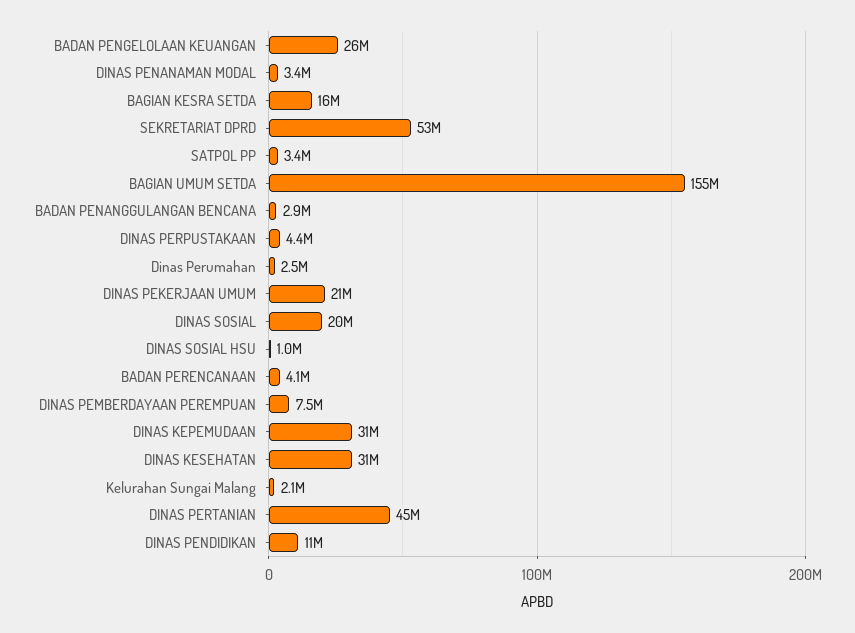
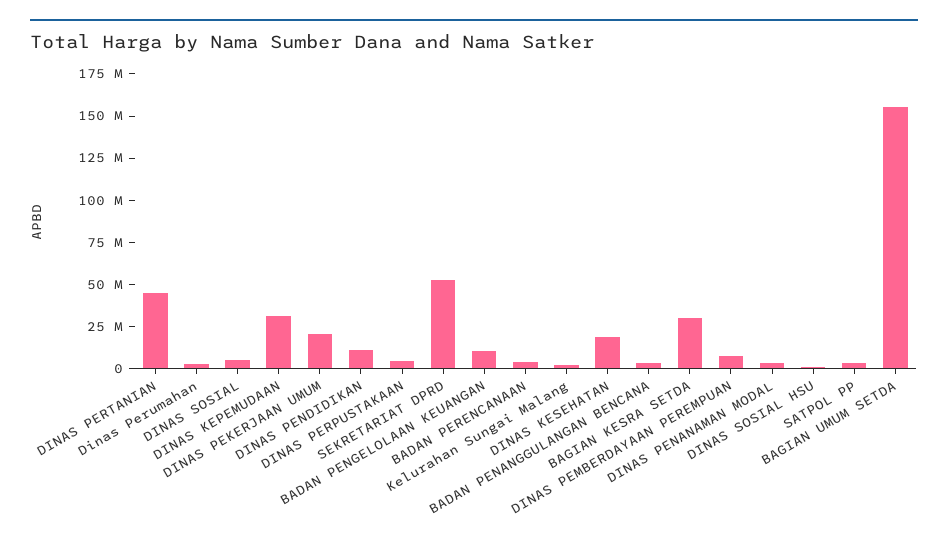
BADAN PENGELOLAAN KEUANGAN: 26000000 -> 10000000
BAGIAN KESRA SETDA: 16000000 -> 30000000
DINAS SOSIAL: 20000000 -> 5000000
DINAS KESEHATAN: 31000000 -> 20000000

